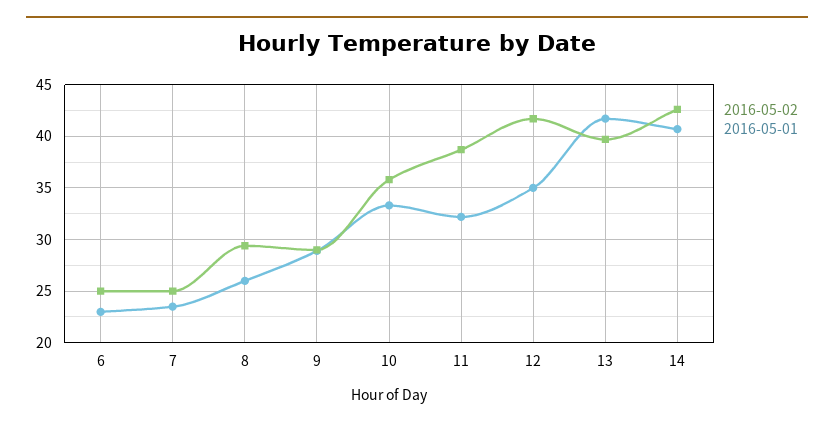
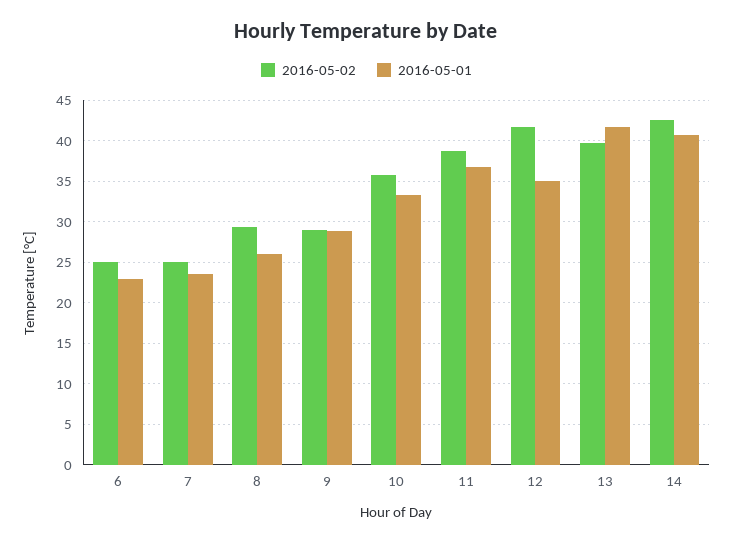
2016-05-01, 11: 32 -> 37

